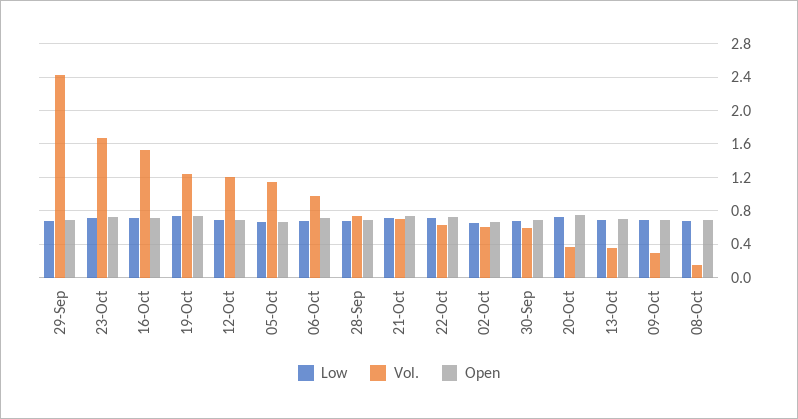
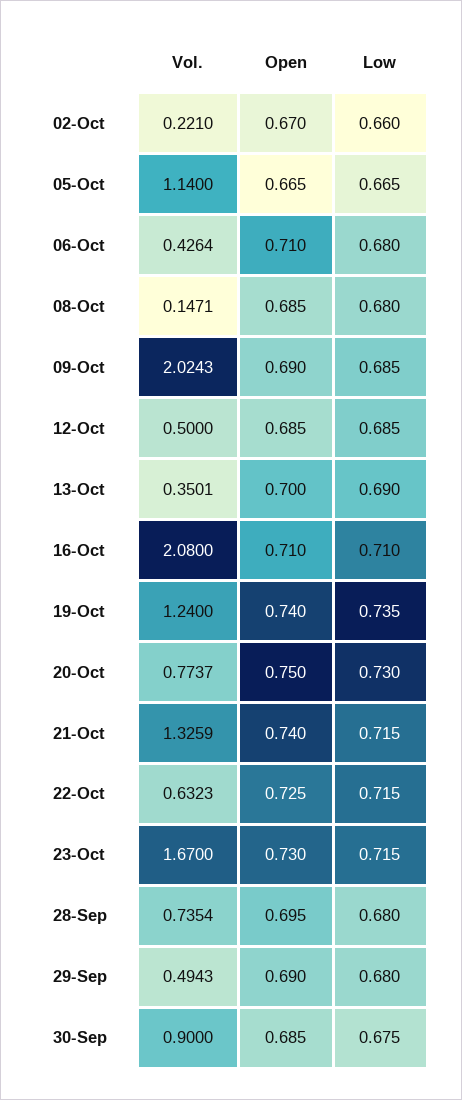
Vol., 29-Sep: 2.4 -> 0.4943
Vol., 16-Oct: 1.5 -> 2.08
Vol., 12-Oct: 1.2 -> 0.5
Vol., 06-Oct: 1 -> 0.4264
Vol., 21-Oct: 0.7 -> 1.3259
Vol., 02-Oct: 0.6 -> 0.221
Vol., 30-Sep: 0.6 -> 0.9
Vol., 20-Oct: 0.4 -> 0.7737
Vol., 09-Oct: 0.3 -> 2.0243

